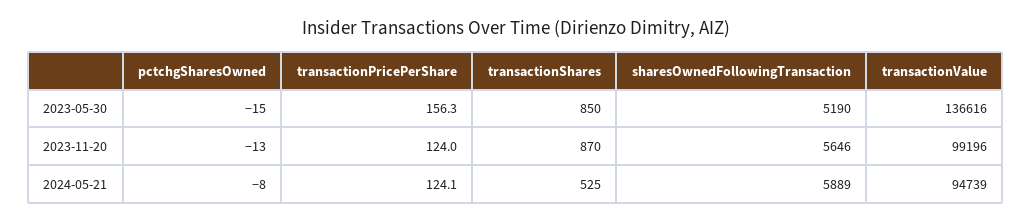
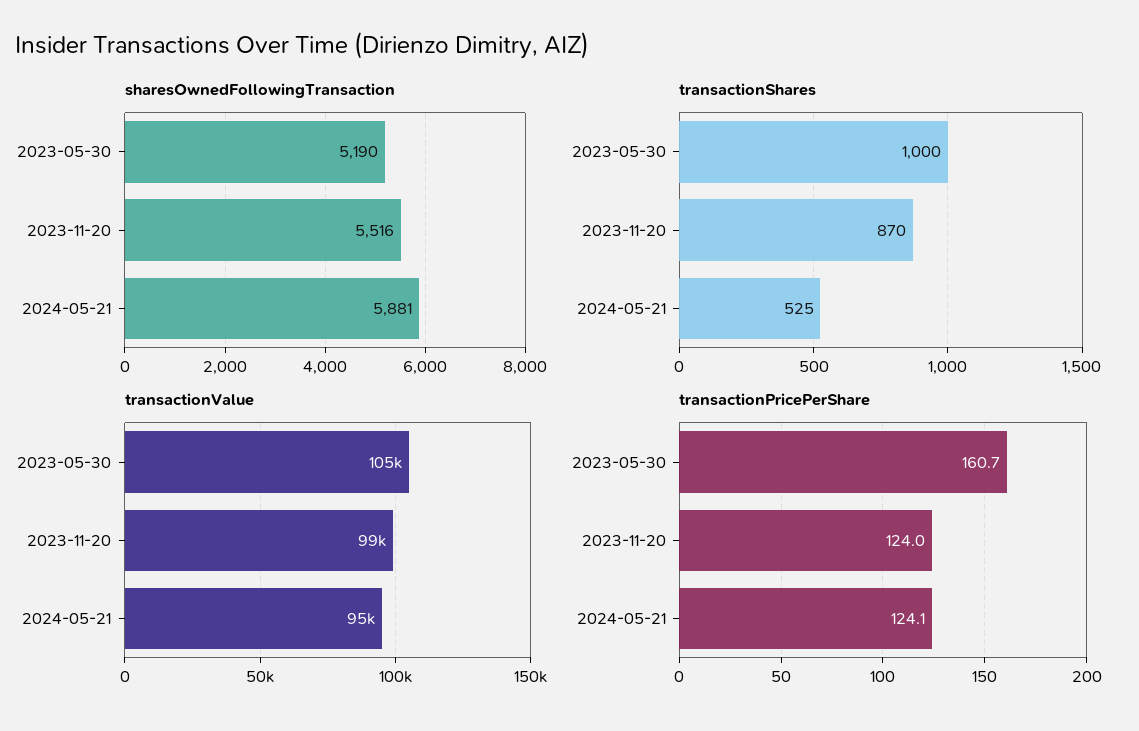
pctchgSharesOwned, 2023-05-30: -15 -> none
transactionPricePerShare, 2023-05-30: 156.3 -> 160.7
transactionShares, 2023-05-30: 850 -> 1000
transactionValue, 2023-05-30: 136616 -> 105000
pctchgSharesOwned, 2023-11-20: -13 -> none
sharesOwnedFollowingTransaction, 2023-11-20: 5646 -> 5516
pctchgSharesOwned, 2024-05-21: -8 -> none
sharesOwnedFollowingTransaction, 2024-05-21: 5889 -> 5881

